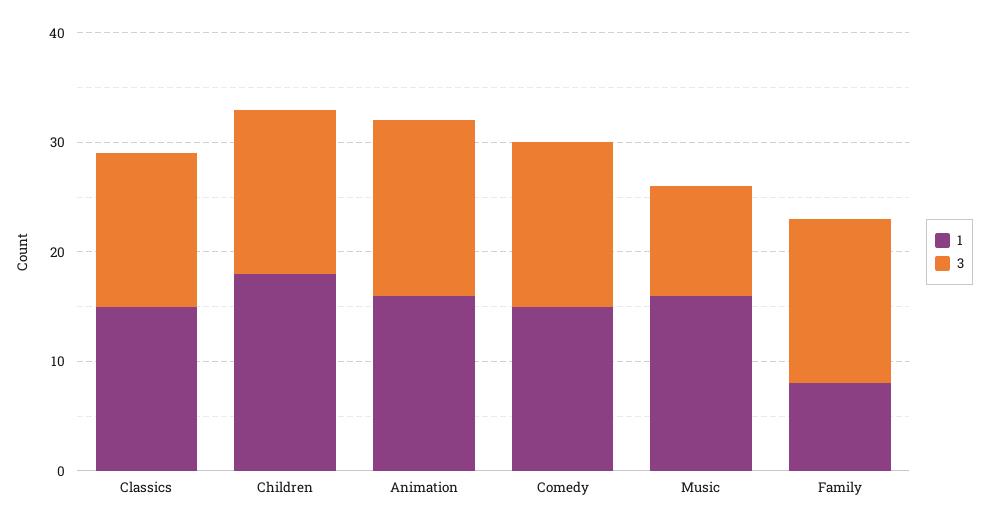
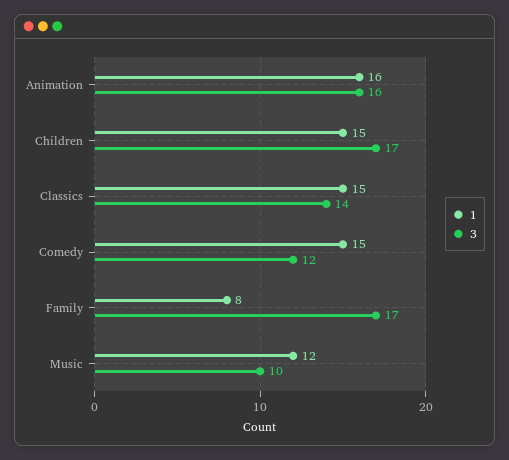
1, Children: 18 -> 15
3, Children: 15 -> 17
3, Comedy: 15 -> 12
1, Music: 16 -> 12
3, Family: 15 -> 17

